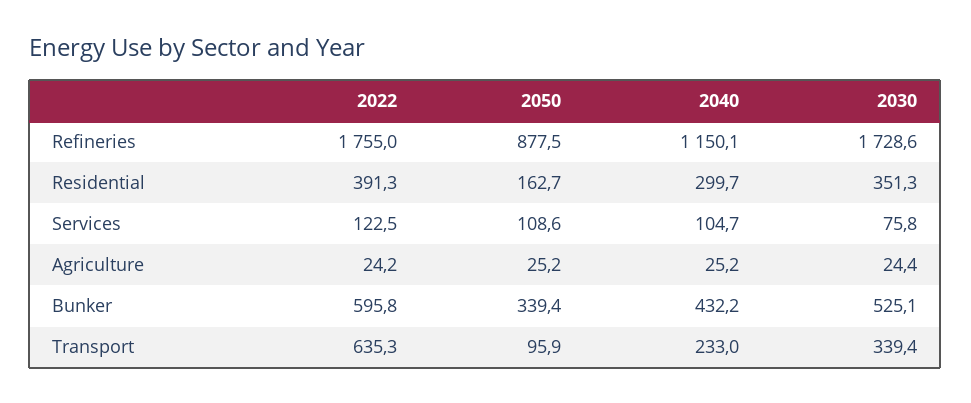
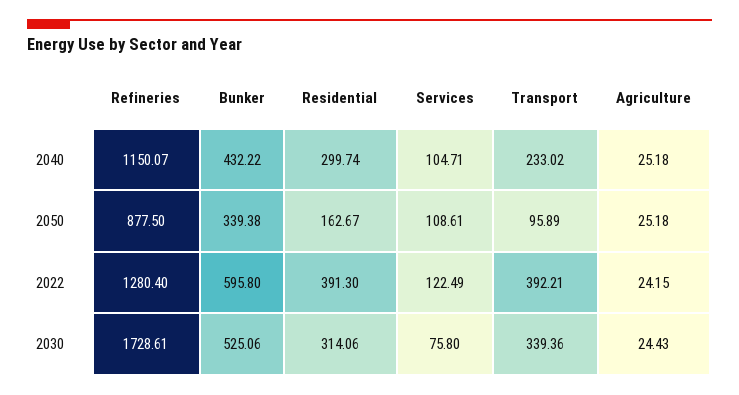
2022, Refineries: 1755 -> 1280.4
2030, Residential: 351.3 -> 314.06
2022, Transport: 635.3 -> 392.21

